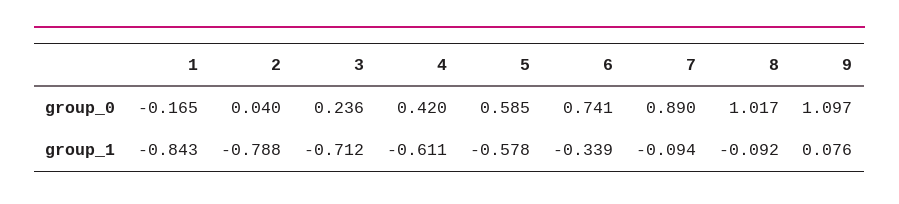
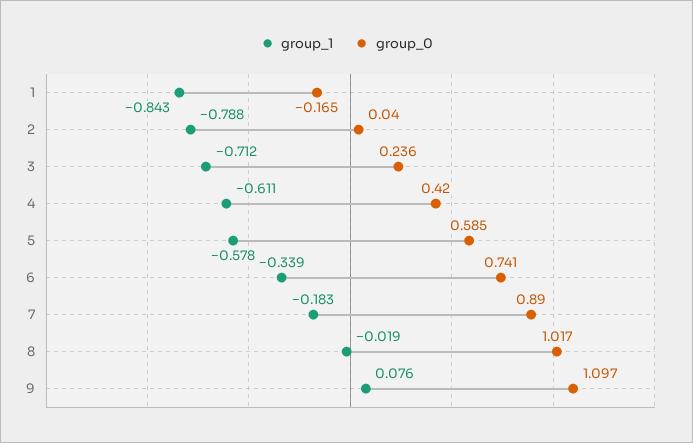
group_1, 7: -0.094 -> -0.183
group_1, 8: -0.092 -> -0.019

